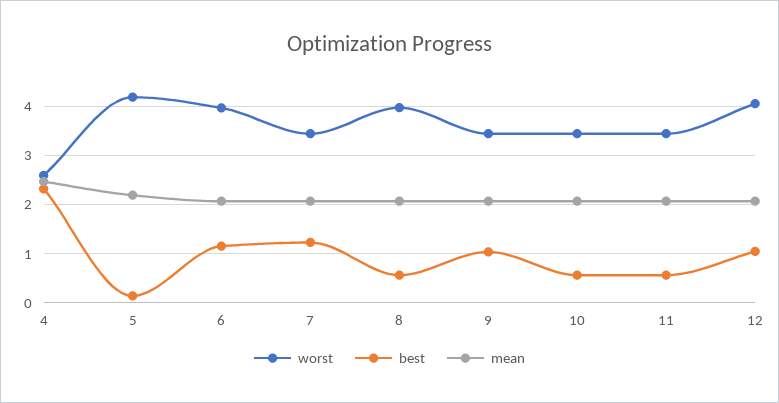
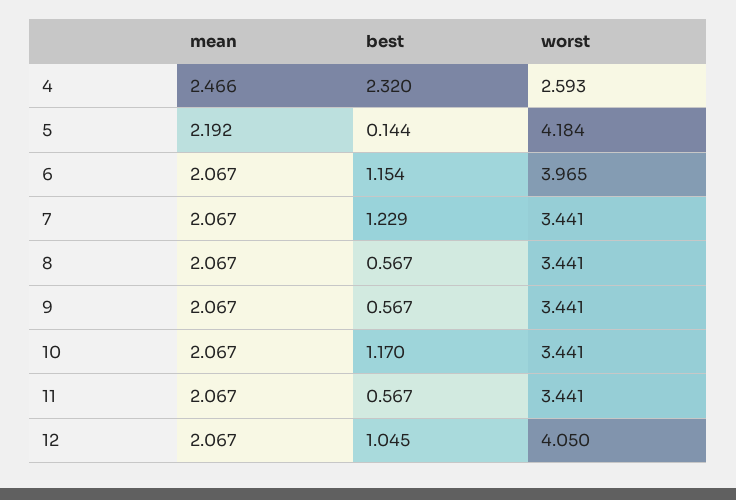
worst, 8: 4 -> 3.441
best, 9: 1 -> 0.567
best, 10: 0.6 -> 1.17

